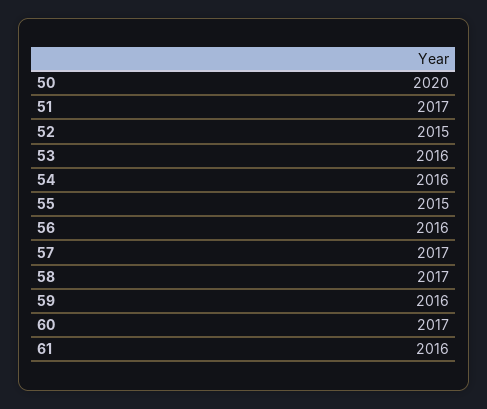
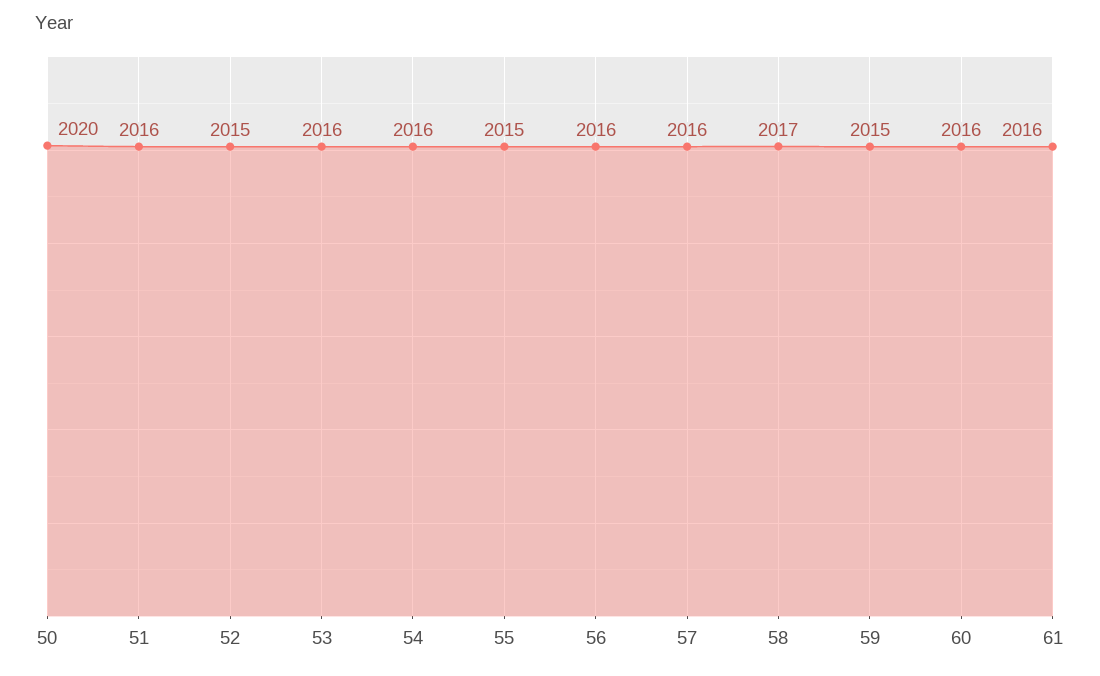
51: 2017 -> 2016
57: 2017 -> 2016
59: 2016 -> 2015
60: 2017 -> 2016

